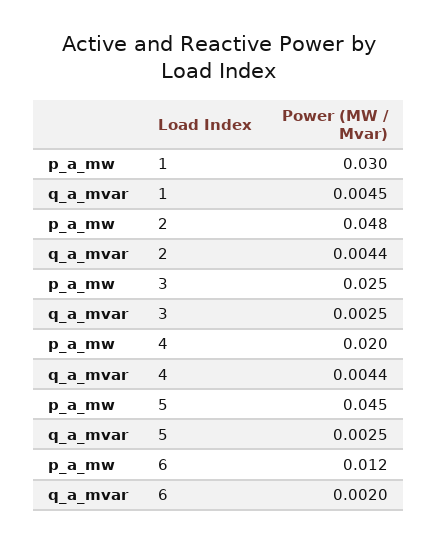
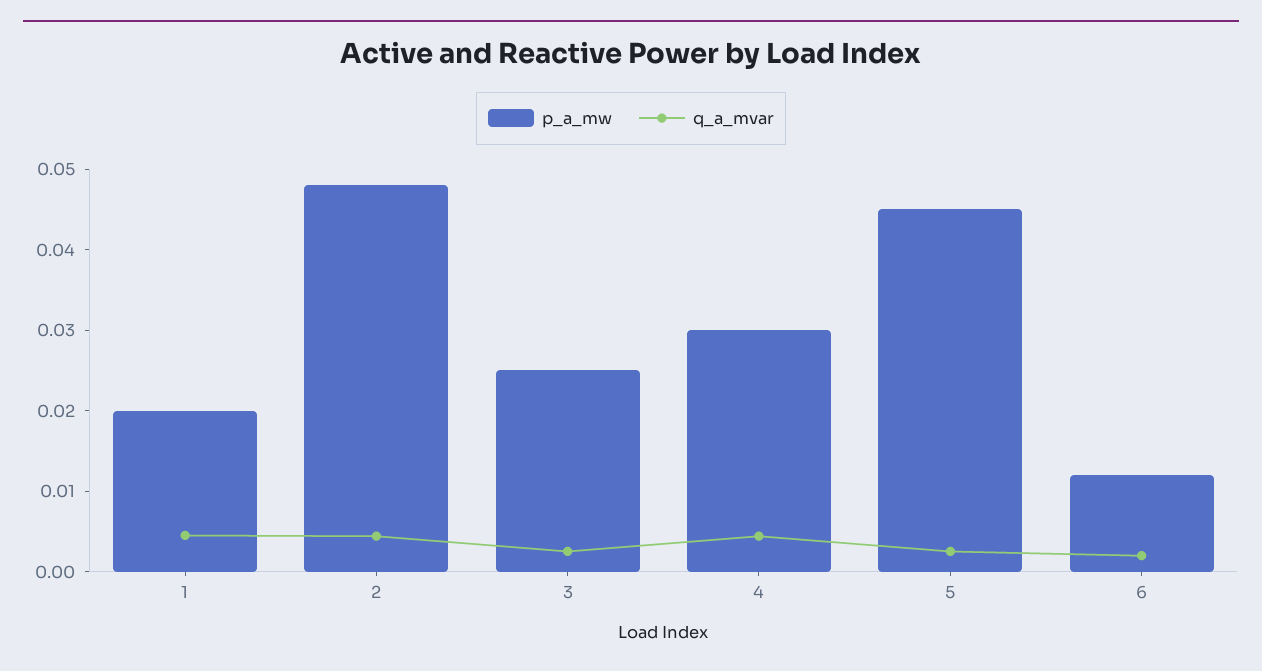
p_a_mw, 1: 0.03 -> 0.02
p_a_mw, 4: 0.02 -> 0.03

